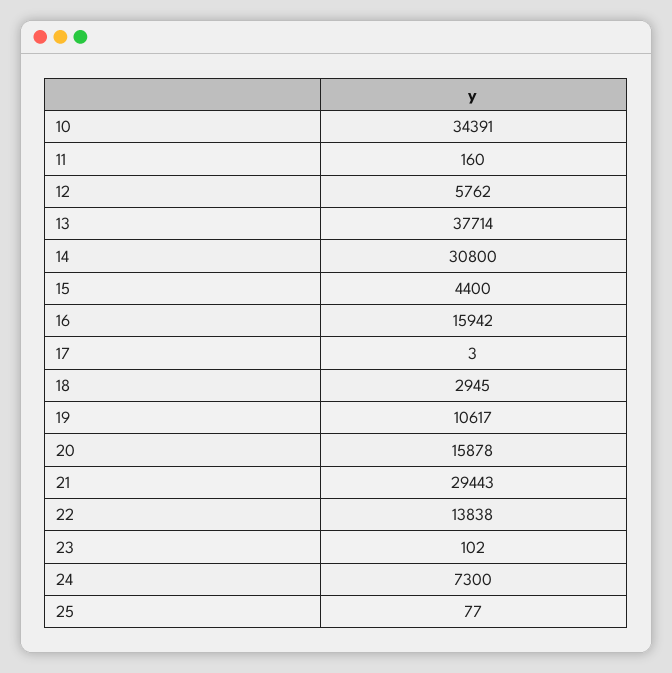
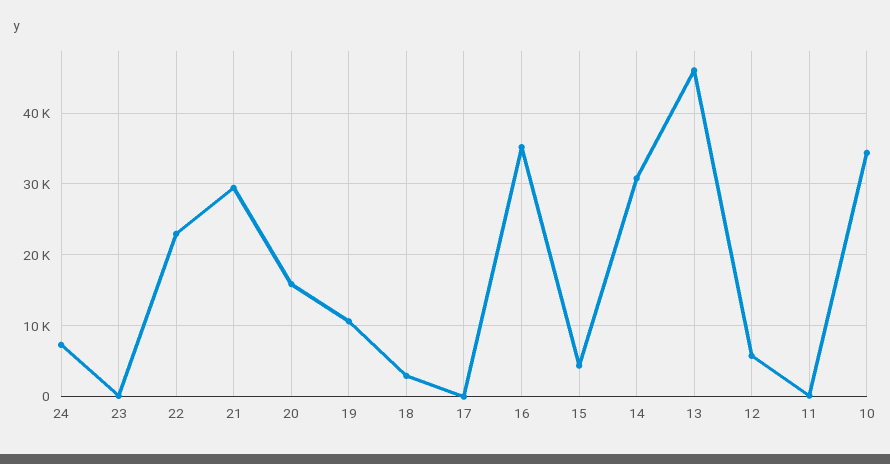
13: 37714 -> 46000
16: 15942 -> 35000
22: 13838 -> 23000
25: 77 -> none

